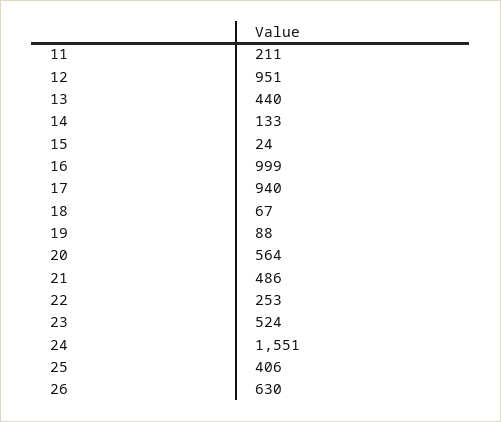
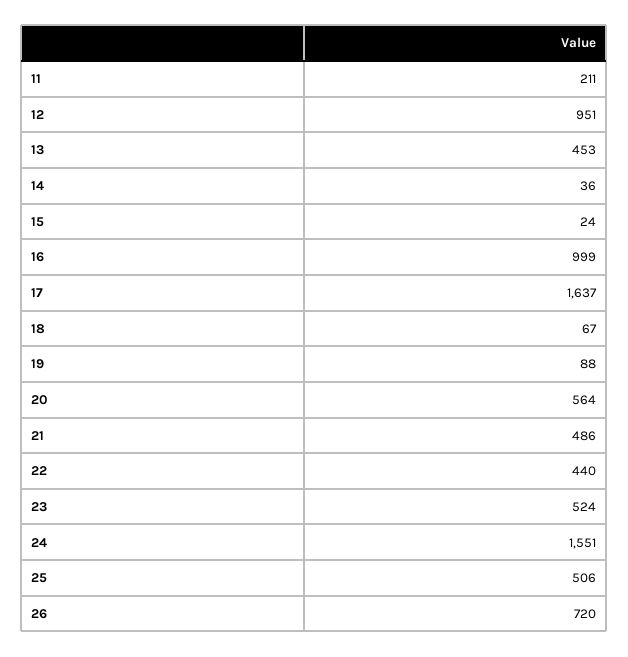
13: 440 -> 453
14: 133 -> 36
17: 940 -> 1637
22: 253 -> 440
25: 406 -> 506
26: 630 -> 720

